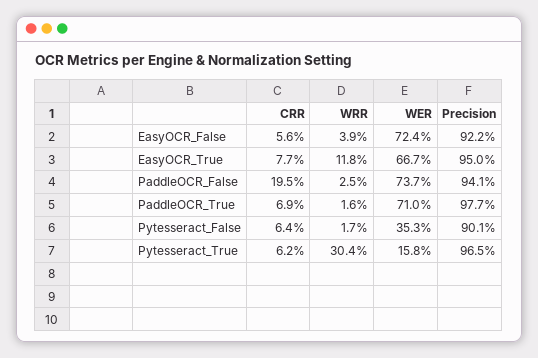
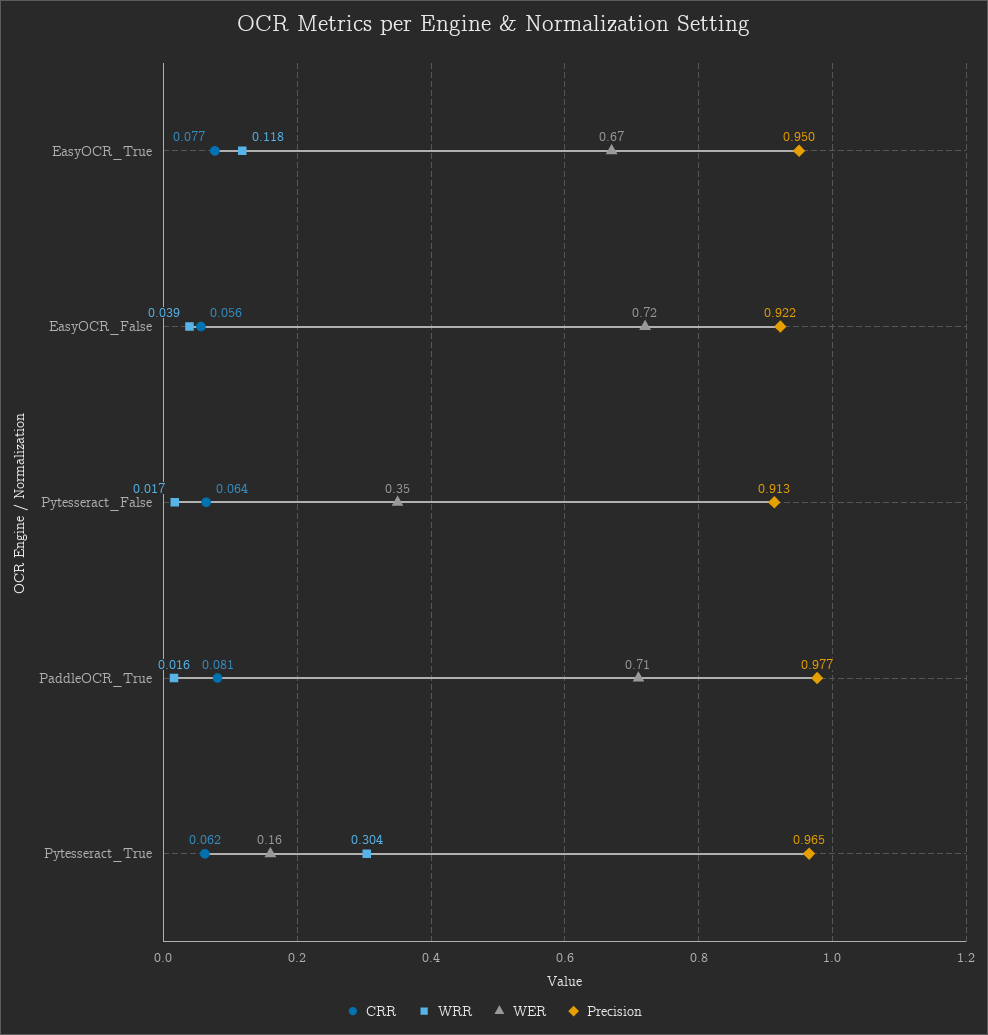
CRR, PaddleOCR_False: 0.195 -> none
WRR, PaddleOCR_False: 0.025 -> none
WER, PaddleOCR_False: 0.737 -> none
Precision, PaddleOCR_False: 0.941 -> none
CRR, PaddleOCR_True: 0.069 -> 0.081
Precision, Pytesseract_False: 0.901 -> 0.913

